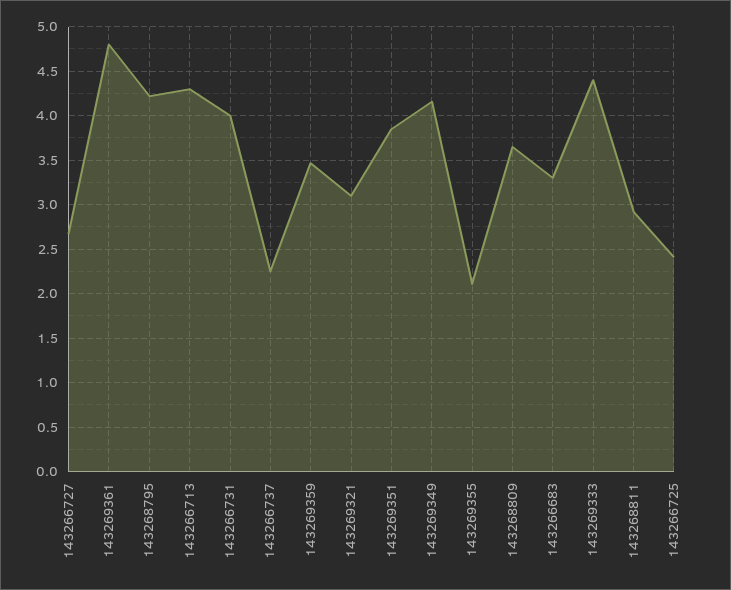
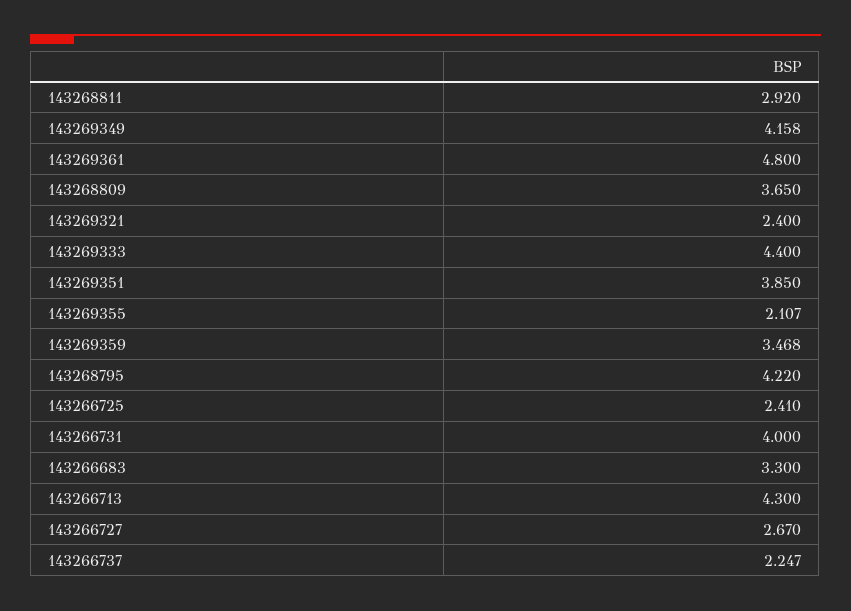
143269321: 3.1 -> 2.4

